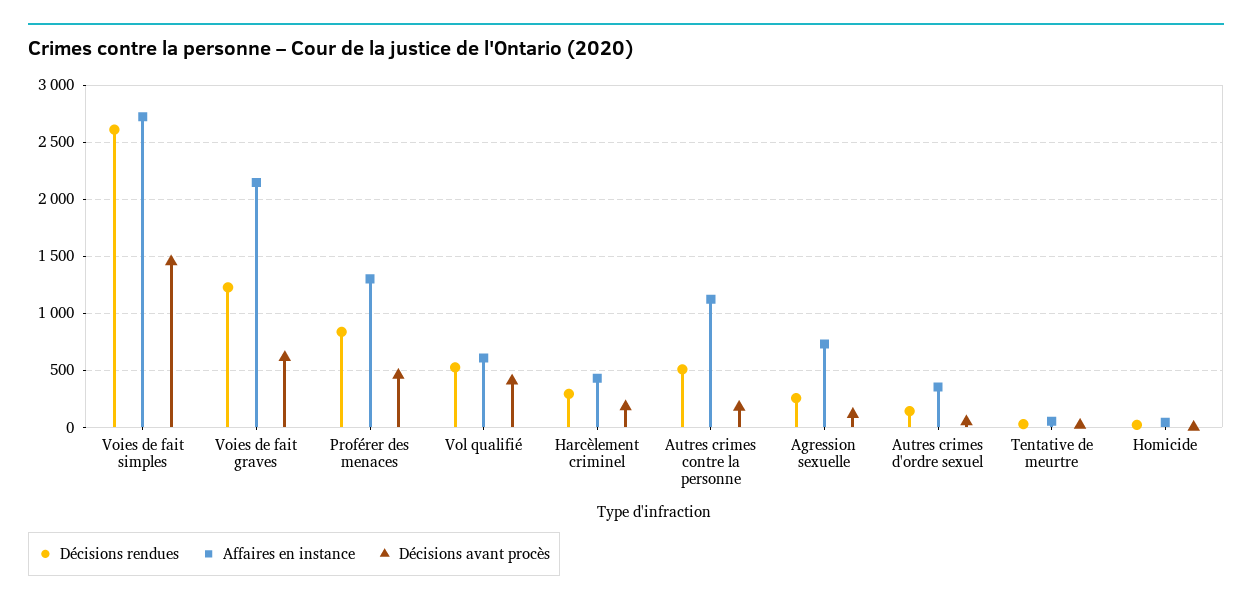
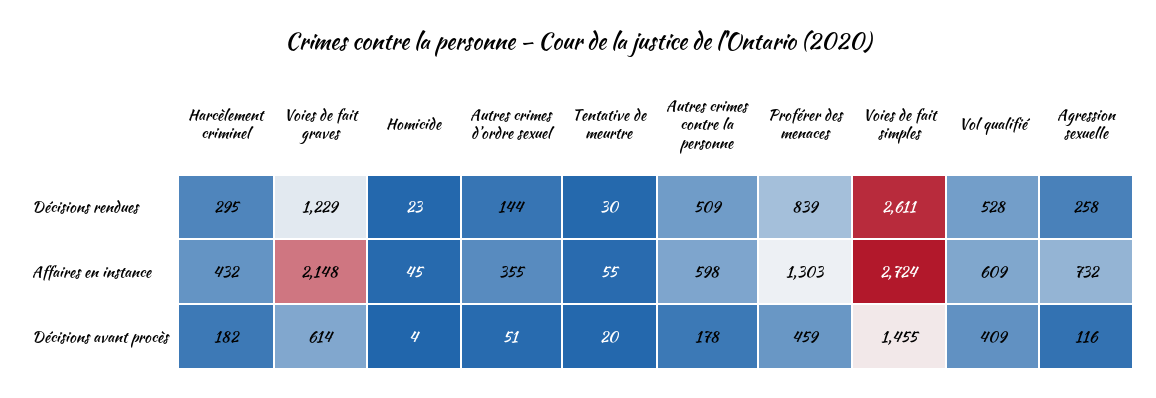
Affaires en instance, Autres crimes contre la personne: 1100 -> 598

